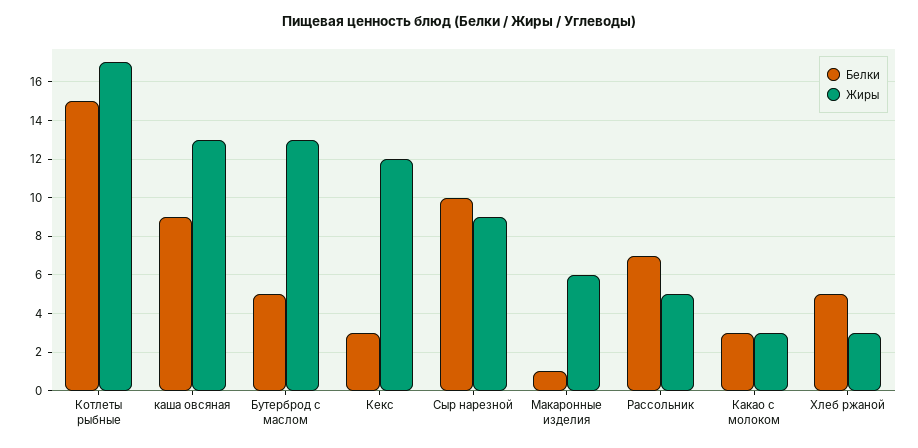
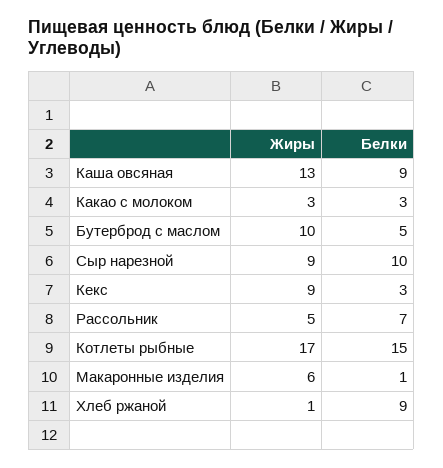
Жиры, Бутерброд с маслом: 13 -> 10
Жиры, Кекс: 12 -> 9
Белки, Хлеб ржаной: 5 -> 9
Жиры, Хлеб ржаной: 3 -> 1

